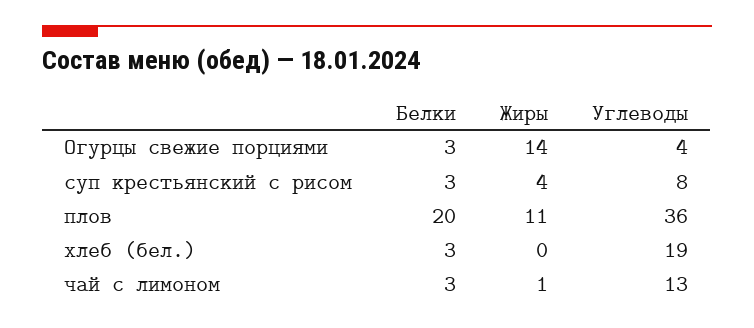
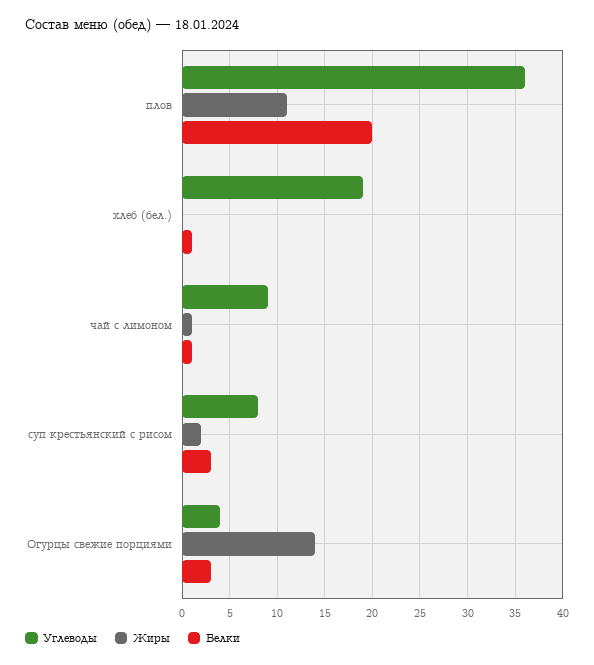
Жиры, суп крестьянский с рисом: 4 -> 2
Белки, хлеб (бел.): 3 -> 1
Белки, чай с лимоном: 3 -> 1
Углеводы, чай с лимоном: 13 -> 9

